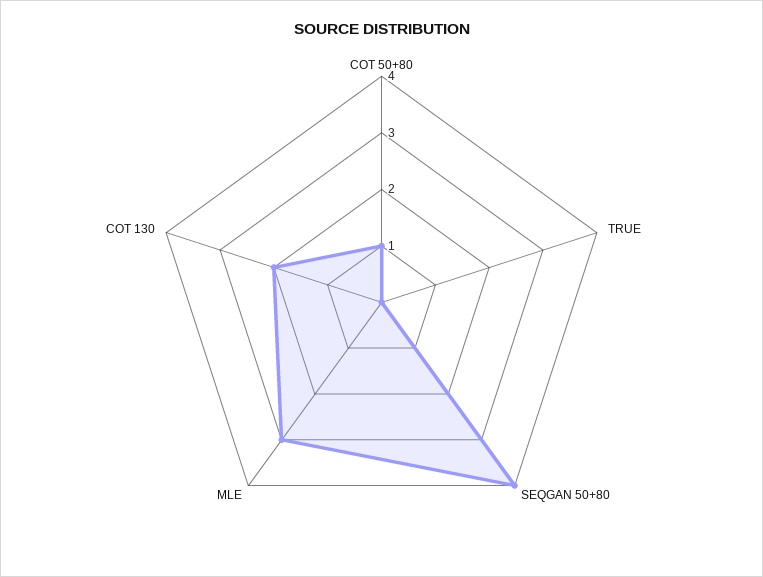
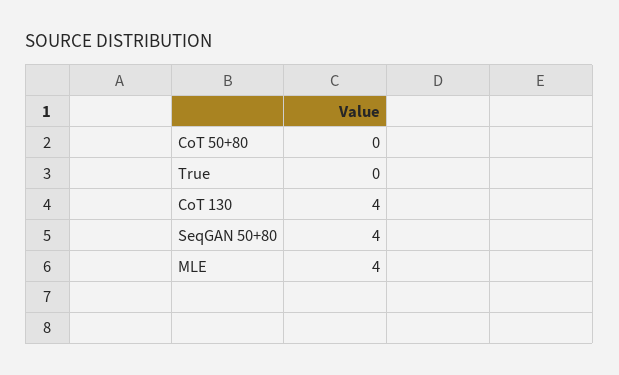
COT 50+80: 1 -> 0
MLE: 3 -> 4
COT 130: 2 -> 4

